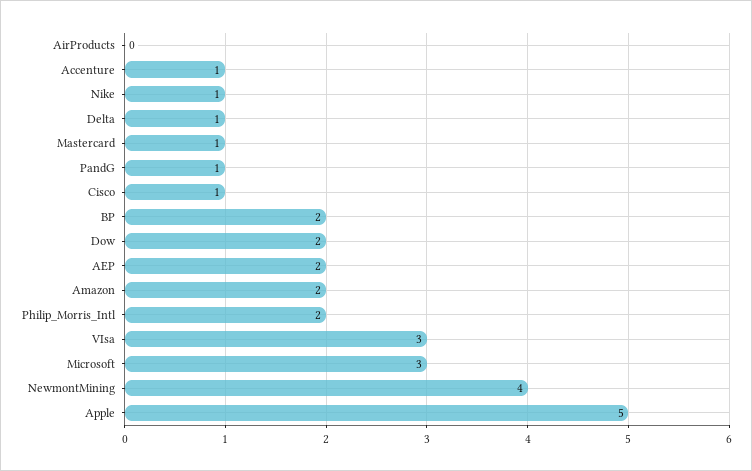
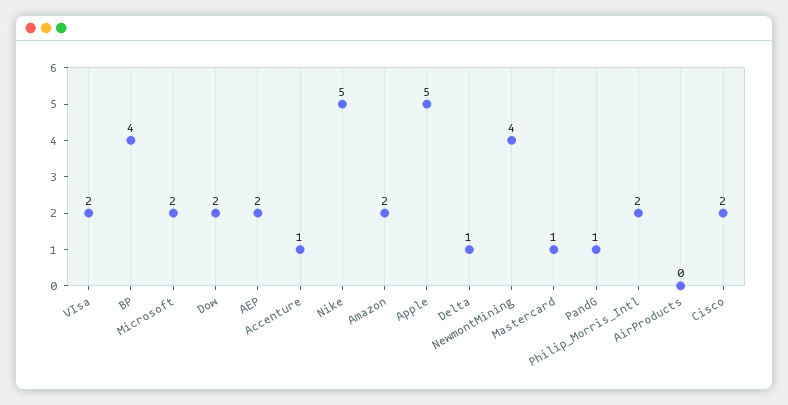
Nike: 1 -> 5
Cisco: 1 -> 2
BP: 2 -> 4
VIsa: 3 -> 2
Microsoft: 3 -> 2

